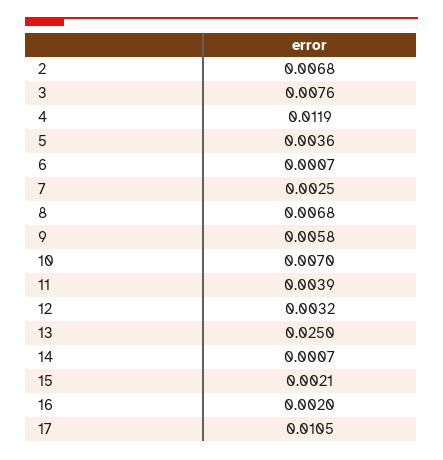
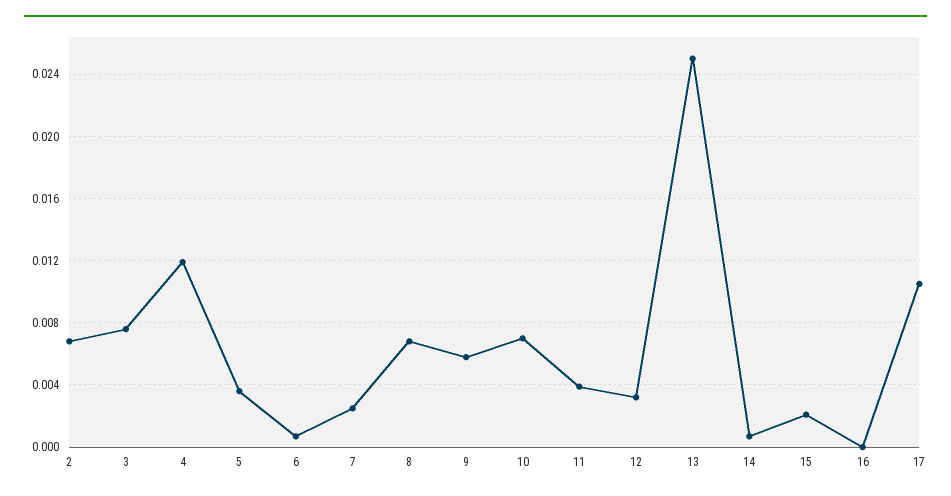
16: 0.002 -> 0

